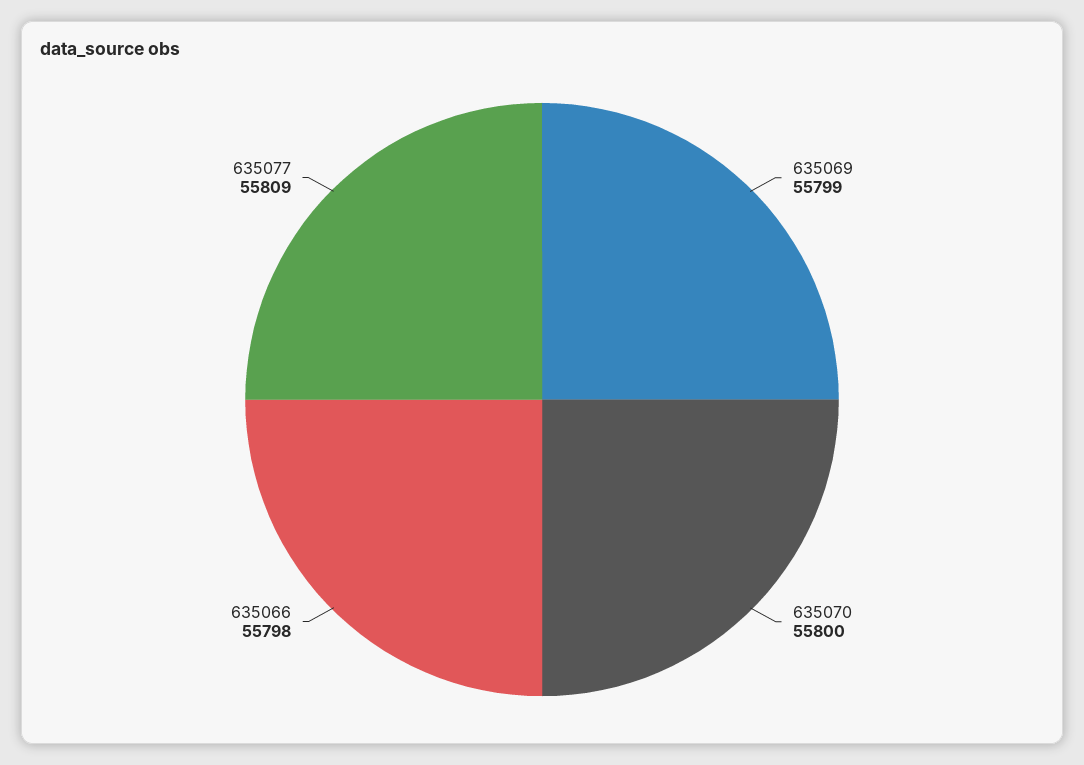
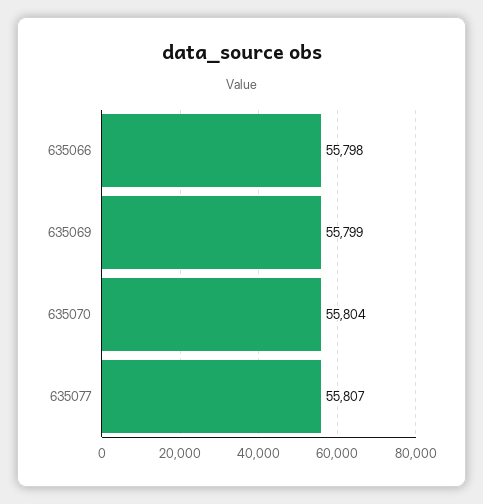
635070: 55800 -> 55804
635077: 55809 -> 55807

